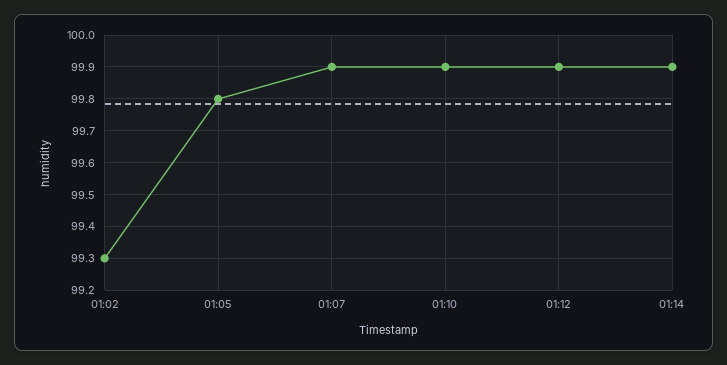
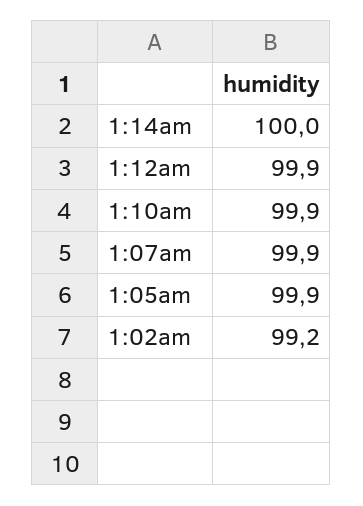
01:02: 99.3 -> 99.2
01:05: 99.8 -> 99.9
01:14: 99.9 -> 100

